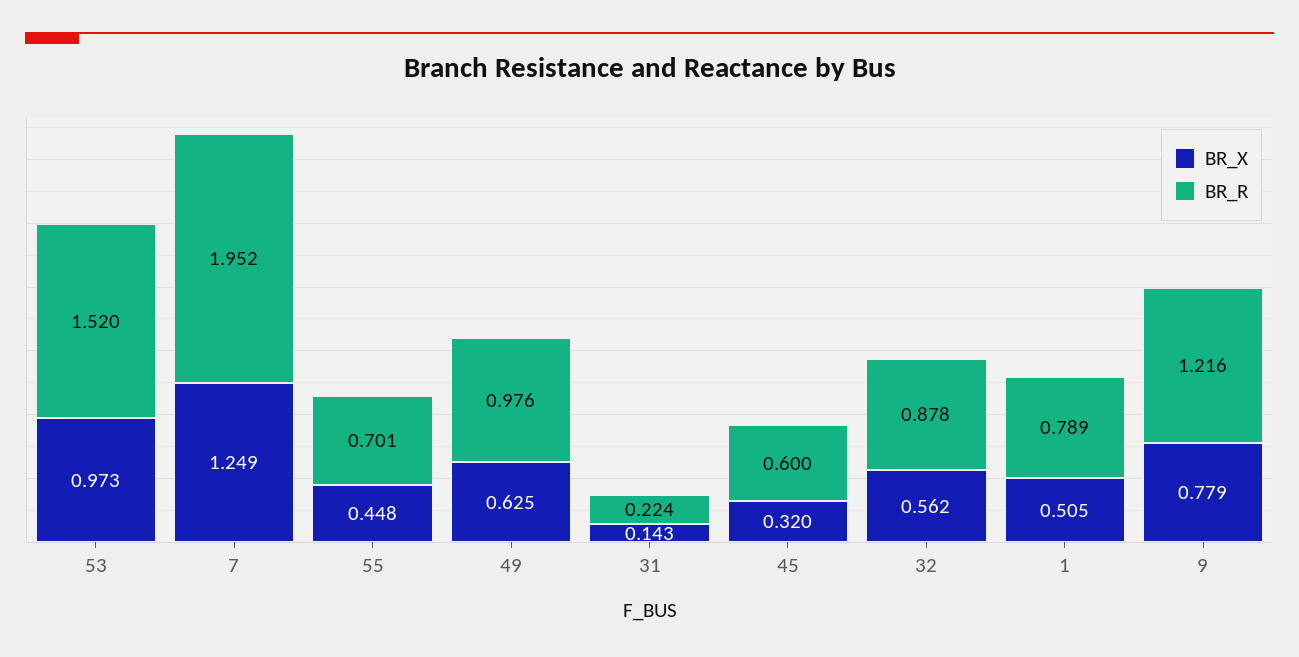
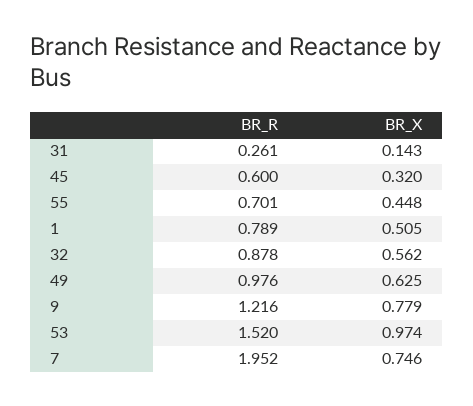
BR_X, 53: 0.973 -> 0.974
BR_X, 7: 1.249 -> 0.746
BR_R, 31: 0.224 -> 0.261

